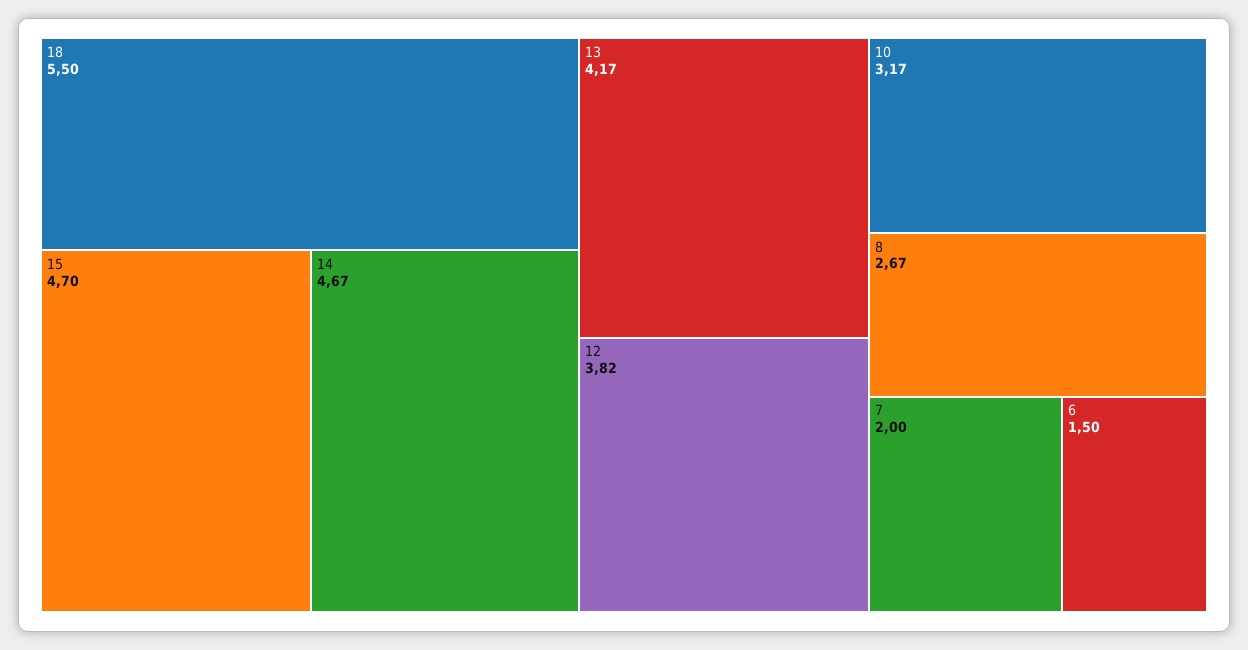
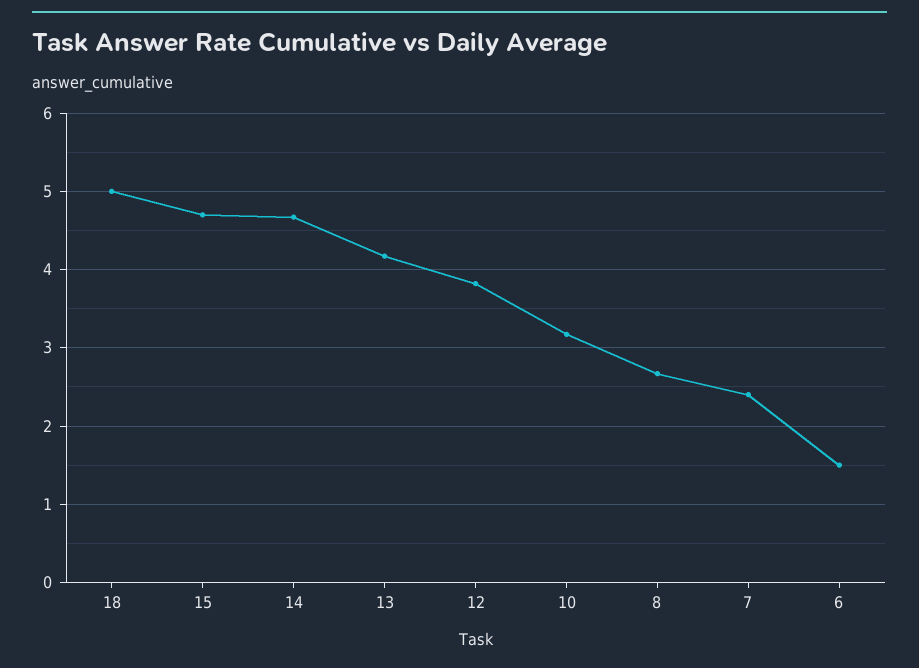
18: 5.5 -> 5
7: 2 -> 2.4

